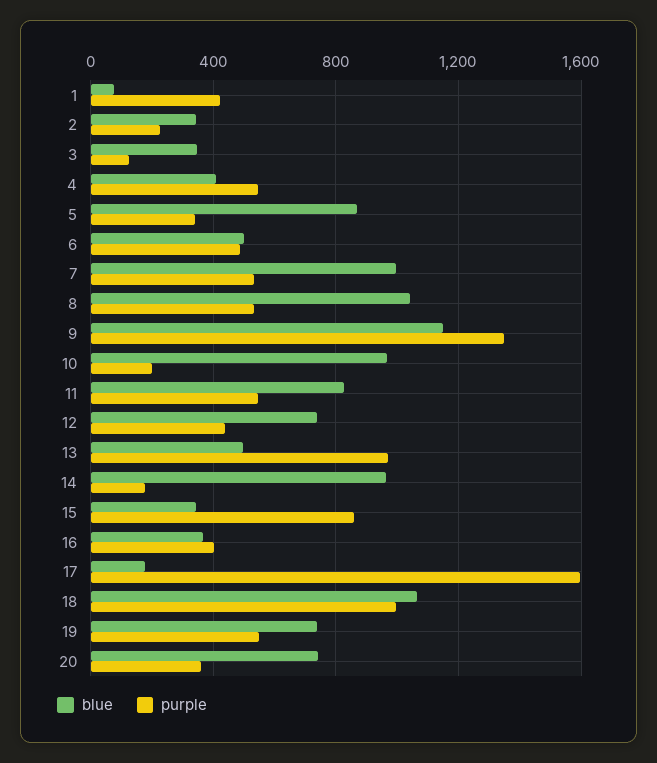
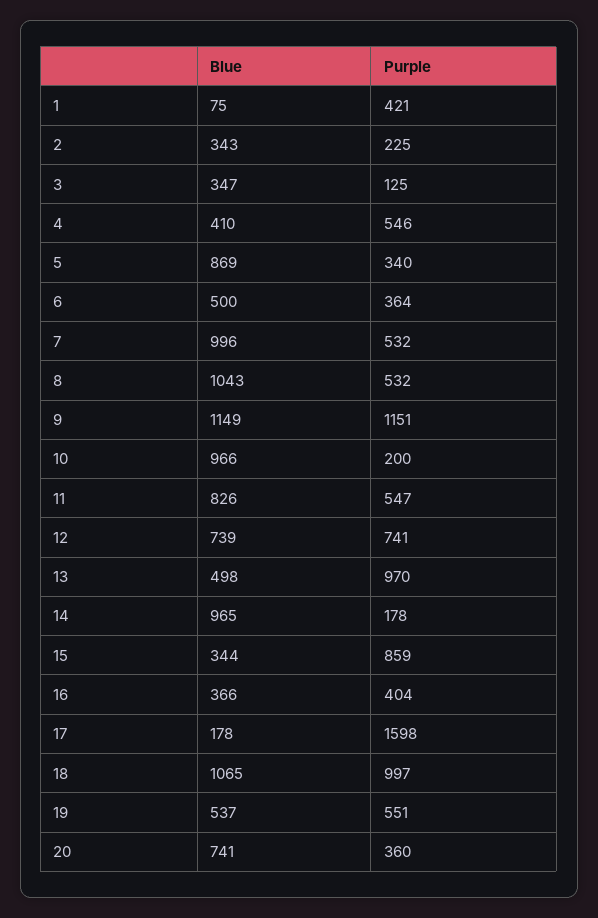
purple, 6: 500 -> 364
purple, 9: 1350 -> 1151
purple, 12: 450 -> 741
blue, 19: 750 -> 537

